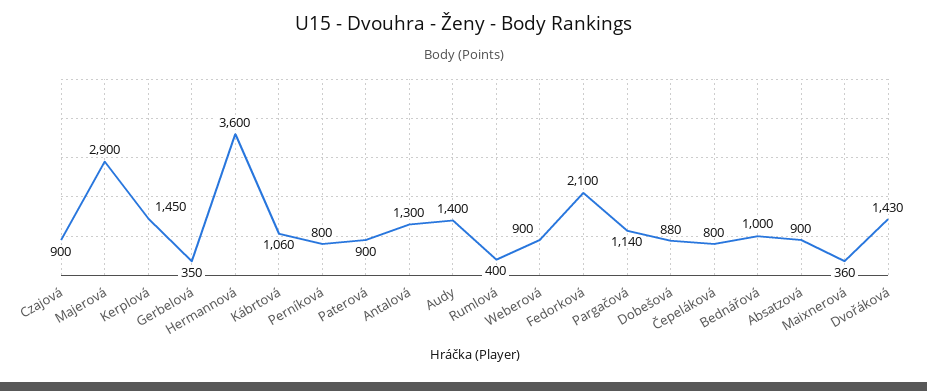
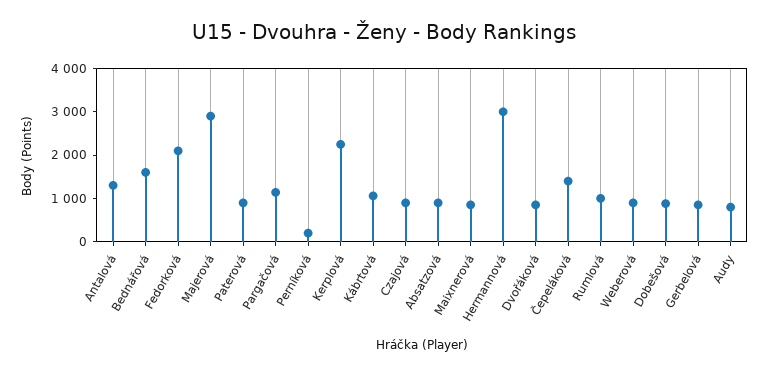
Kerplová: 1450 -> 2200
Gerbelová: 350 -> 800
Hermannová: 3600 -> 3000
Perníková: 800 -> 200
Audy: 1400 -> 800
Rumlová: 400 -> 1000
Čepeláková: 800 -> 1400
Bednářová: 1000 -> 1600
Maixnerová: 360 -> 800
Dvořáková: 1430 -> 800

